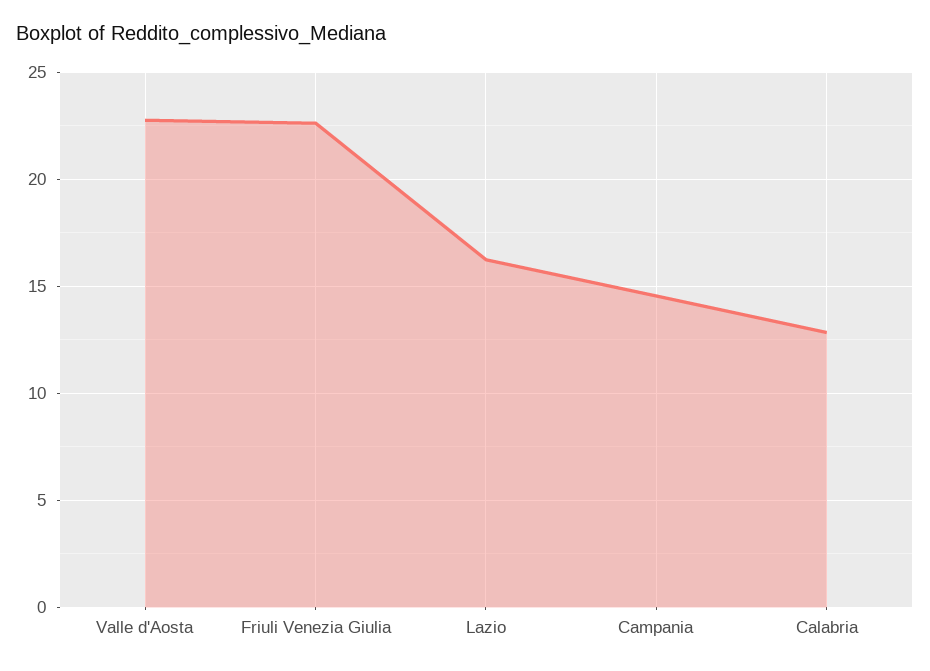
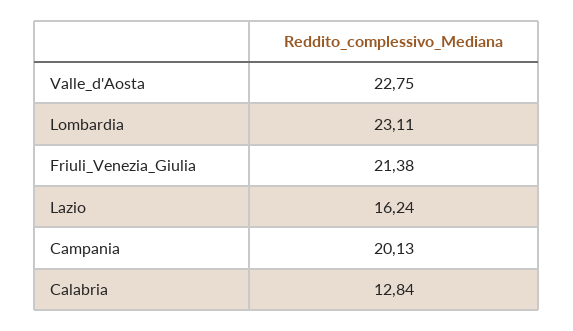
Friuli Venezia Giulia: 22.5 -> 21.38
Campania: 14.5 -> 20.13
Lombardia: none -> 23.11

